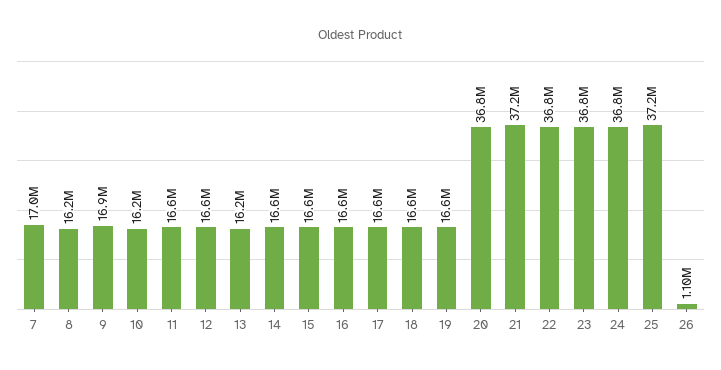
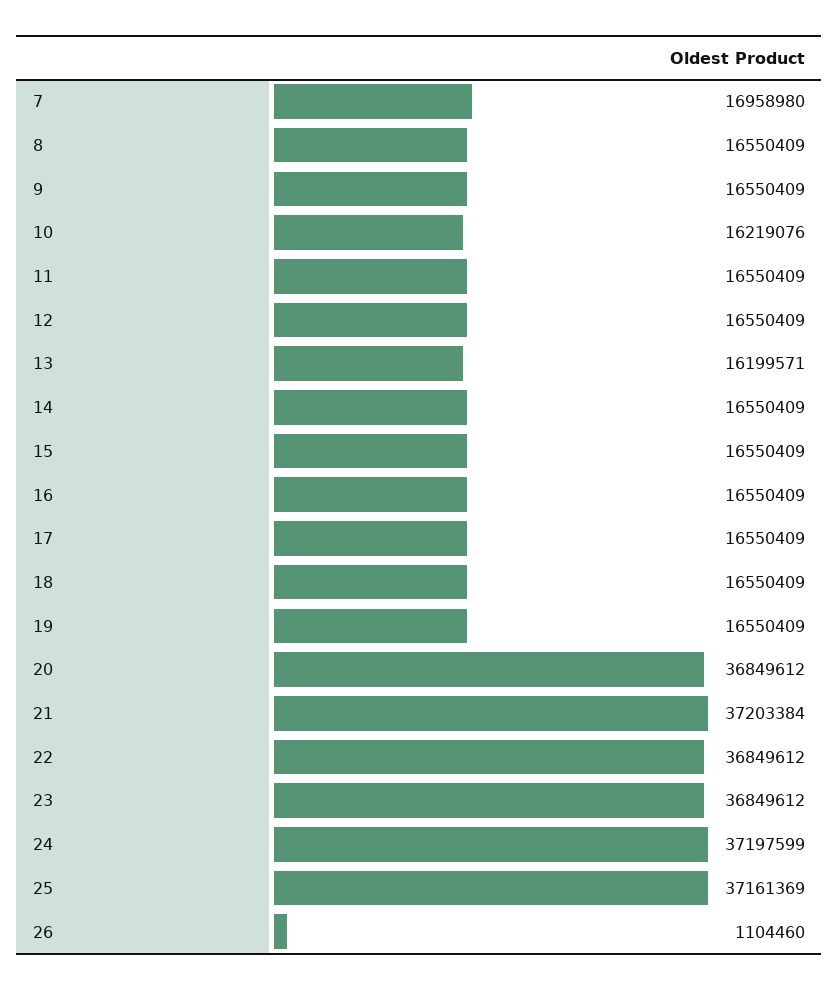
8: 16200000 -> 16550409
9: 16900000 -> 16550409
24: 36800000 -> 37197599

